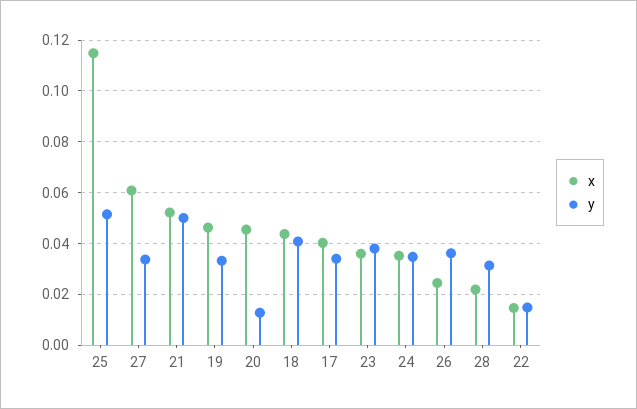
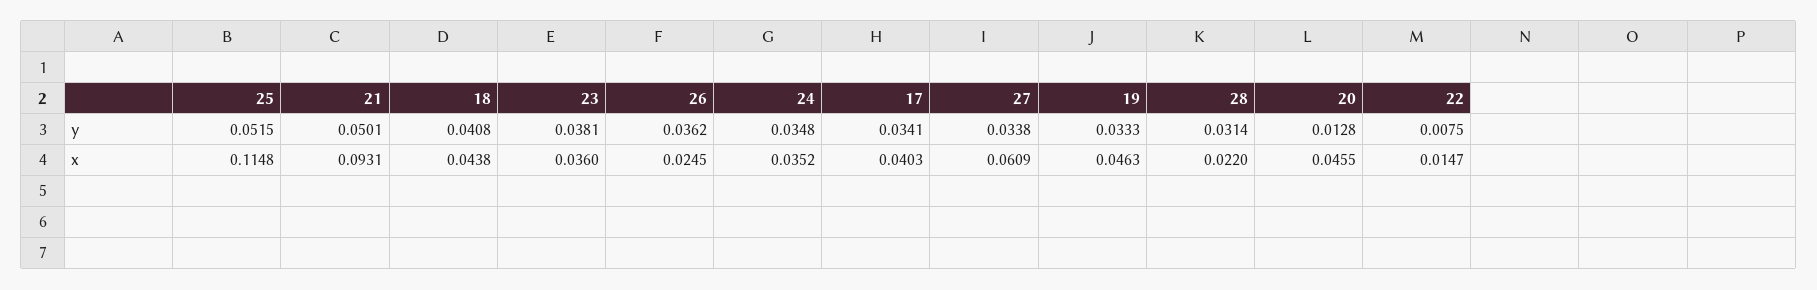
x, 21: 0.0525 -> 0.0931
y, 22: 0.015 -> 0.0075

